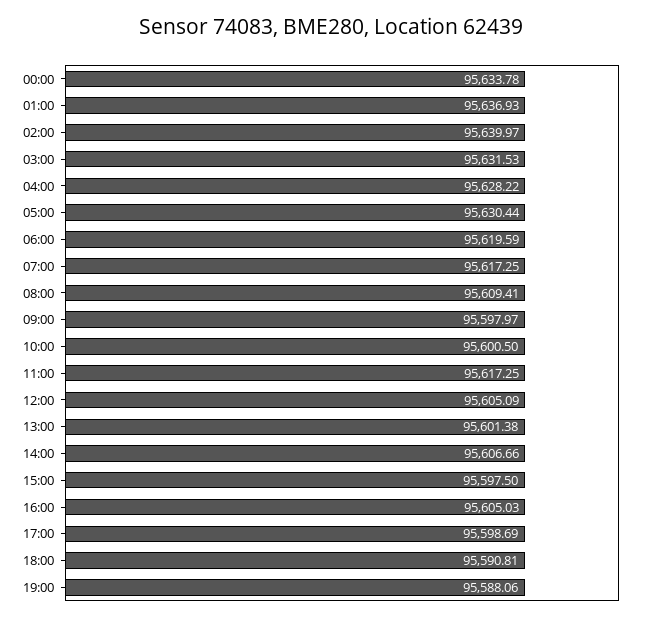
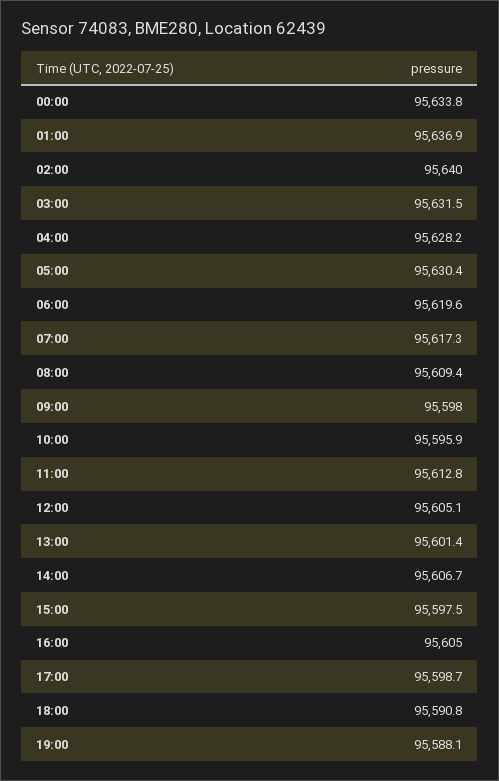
10:00: 95600.5 -> 95595.9
11:00: 95617.25 -> 95612.8

